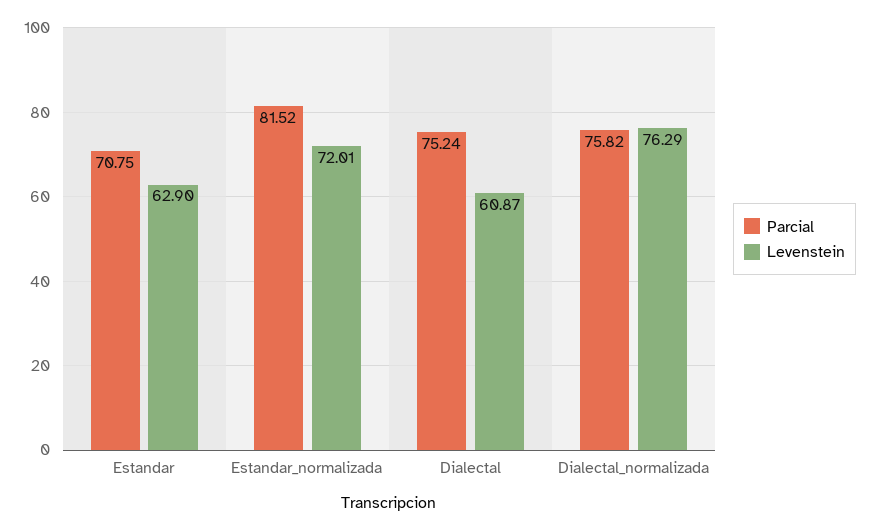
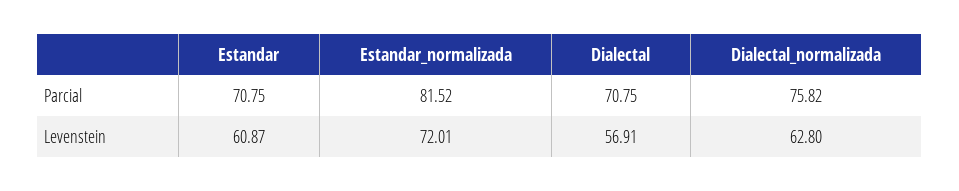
Levenstein, Estandar: 62.9 -> 60.87
Parcial, Dialectal: 75.24 -> 70.75
Levenstein, Dialectal: 60.87 -> 56.91
Levenstein, Dialectal_normalizada: 76.29 -> 62.8

